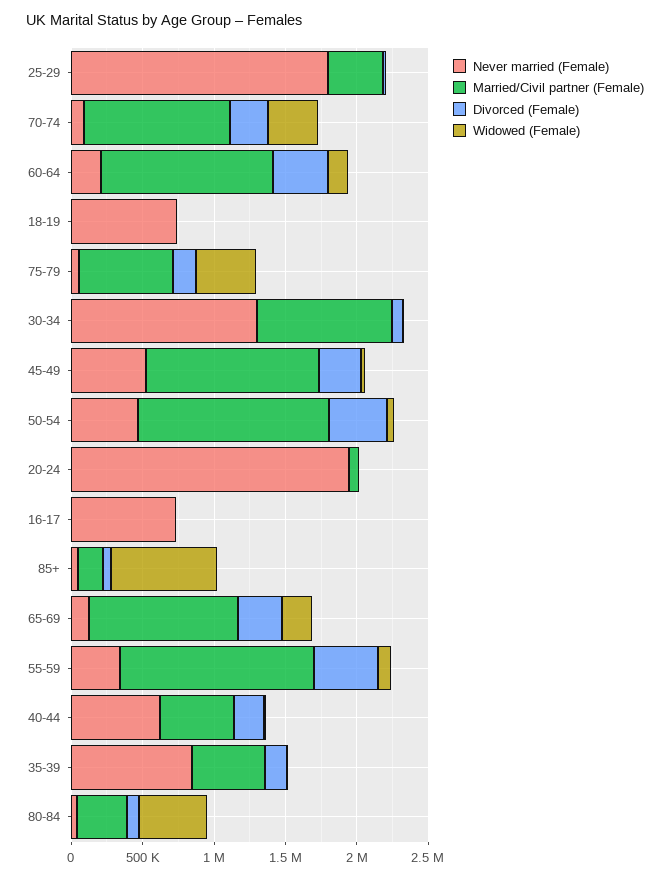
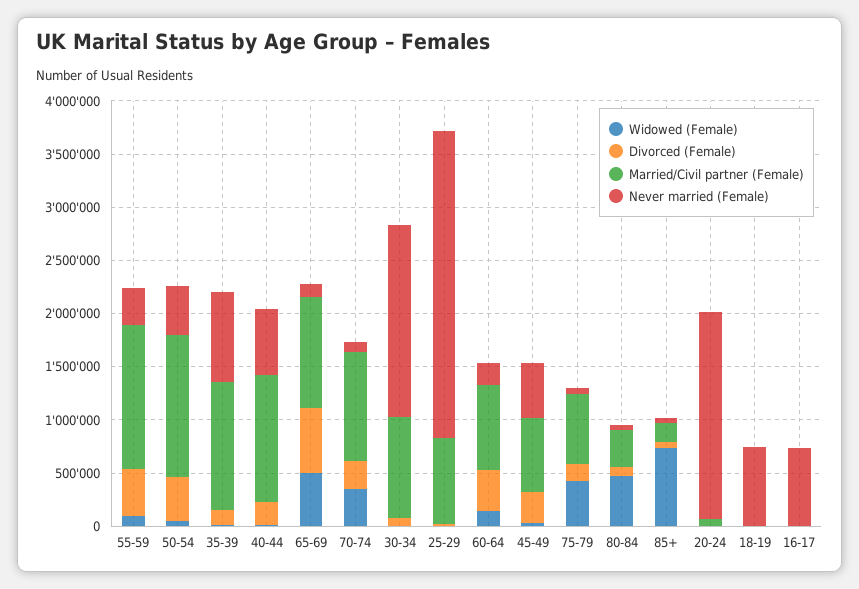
Never married (Female), 25-29: 1800000 -> 2900000
Married/Civil partner (Female), 25-29: 400000 -> 800000
Married/Civil partner (Female), 60-64: 1200000 -> 800000
Never married (Female), 30-34: 1300000 -> 1800000
Married/Civil partner (Female), 45-49: 1200000 -> 700000
Divorced (Female), 65-69: 300000 -> 600000
Widowed (Female), 65-69: 200000 -> 500000
Married/Civil partner (Female), 40-44: 500000 -> 1200000
Married/Civil partner (Female), 35-39: 500000 -> 1200000

